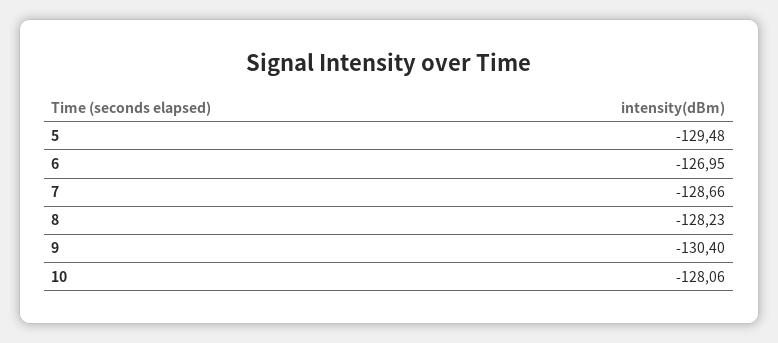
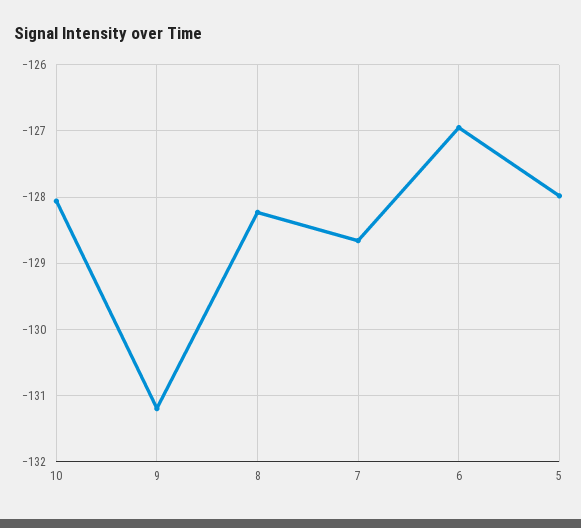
5: -129.48 -> -128
9: -130.4 -> -131.2

